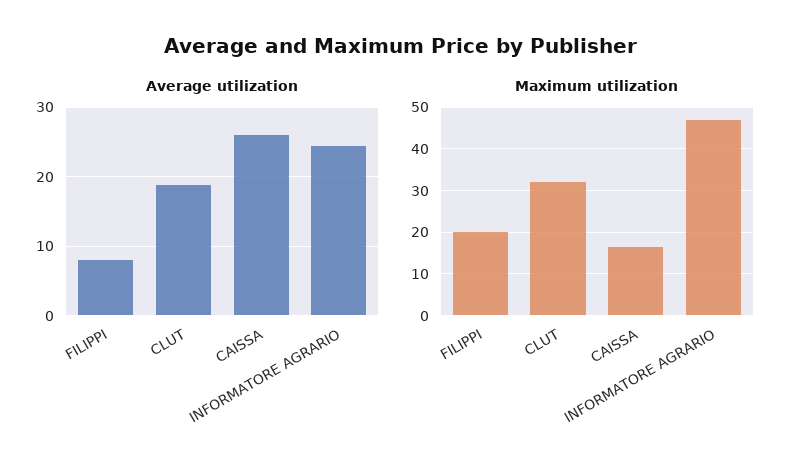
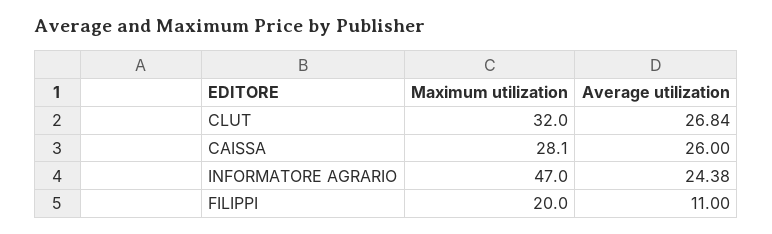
Average utilization, FILIPPI: 8 -> 11
Average utilization, CLUT: 19 -> 26.84
Maximum utilization, CAISSA: 16 -> 28.1

